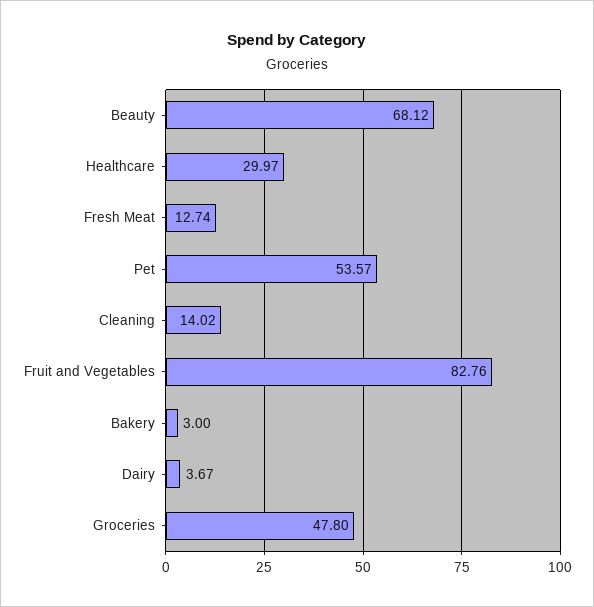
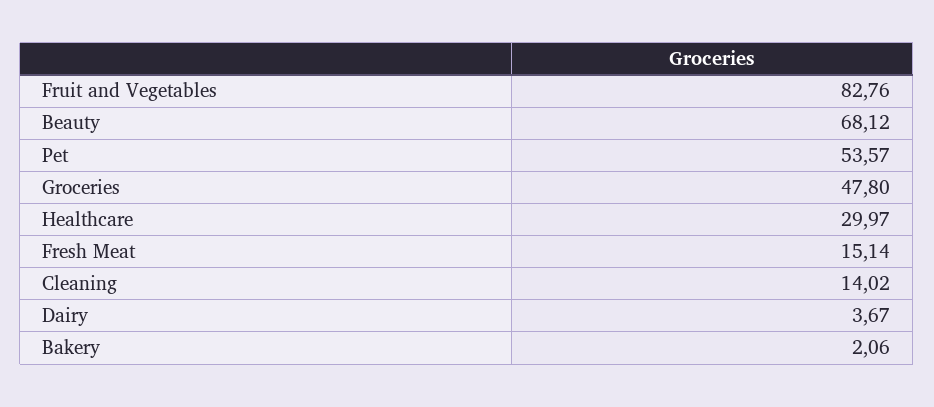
Fresh Meat: 12.74 -> 15.14
Bakery: 3 -> 2.06

